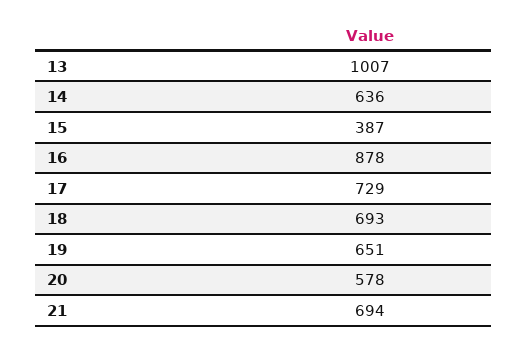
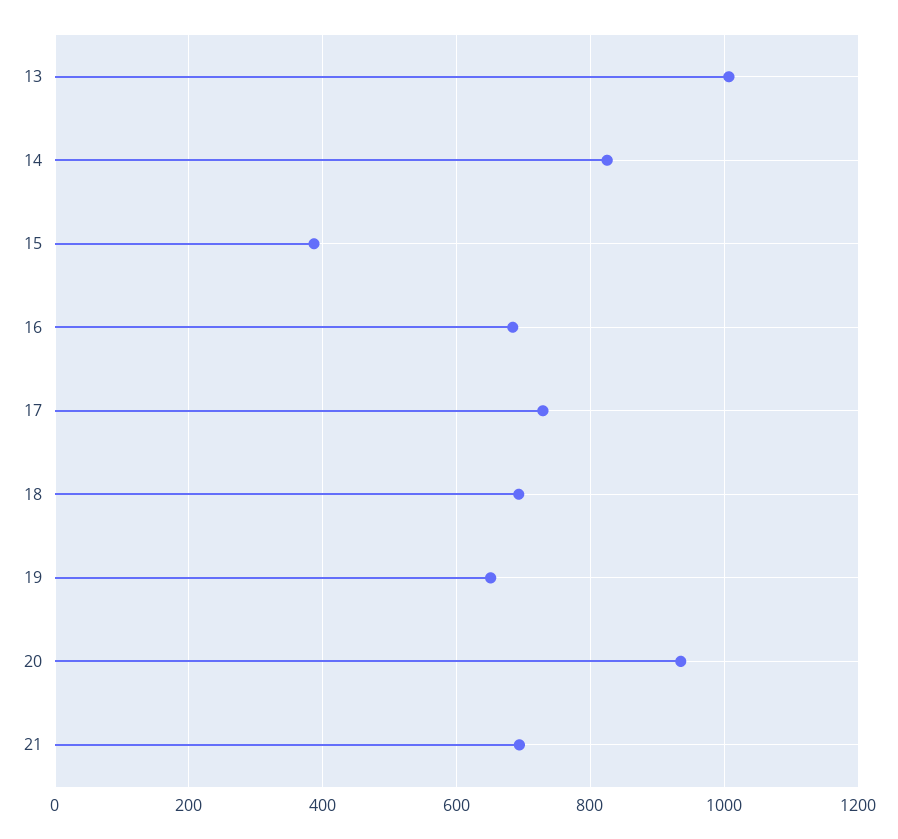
14: 636 -> 820
16: 878 -> 680
20: 578 -> 940

